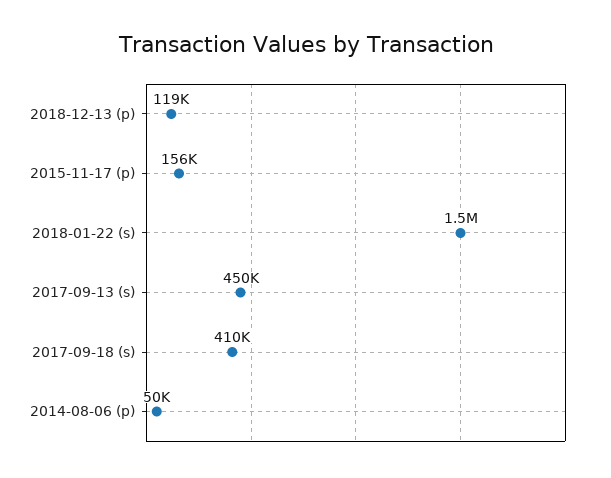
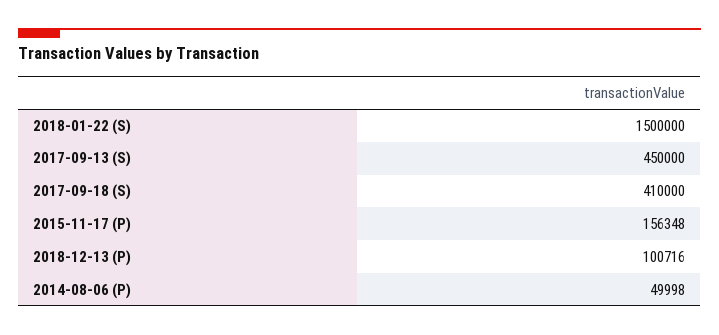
2018-12-13 (p): 119000 -> 100716

